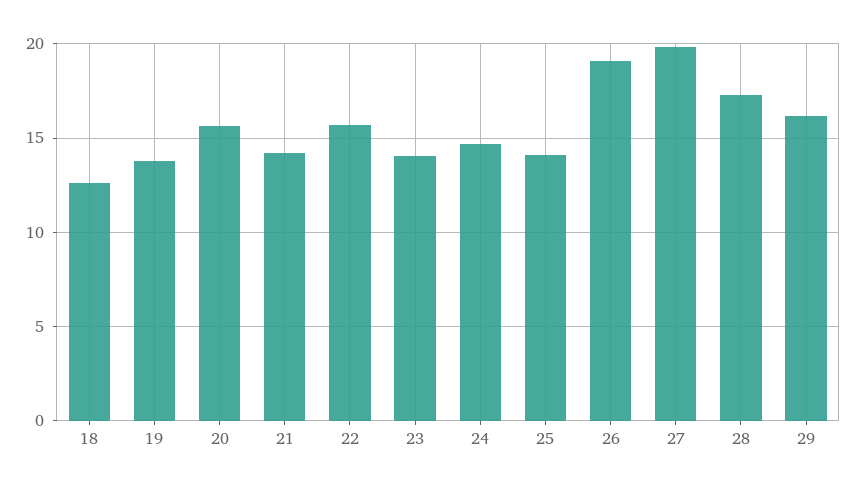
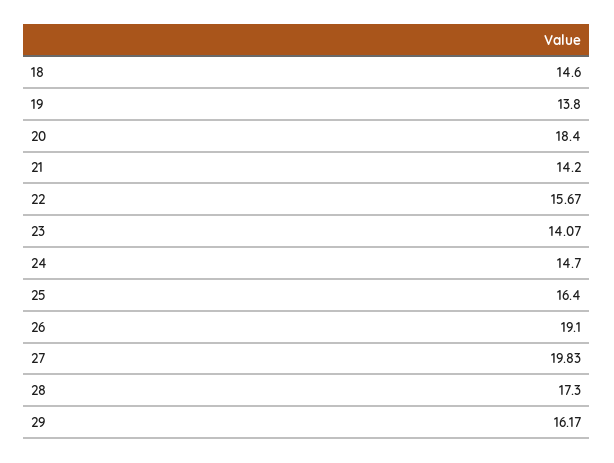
18: 12.5 -> 14.6
20: 15.5 -> 18.4
25: 14 -> 16.4

